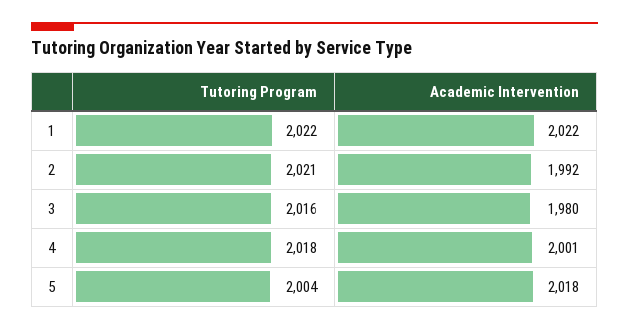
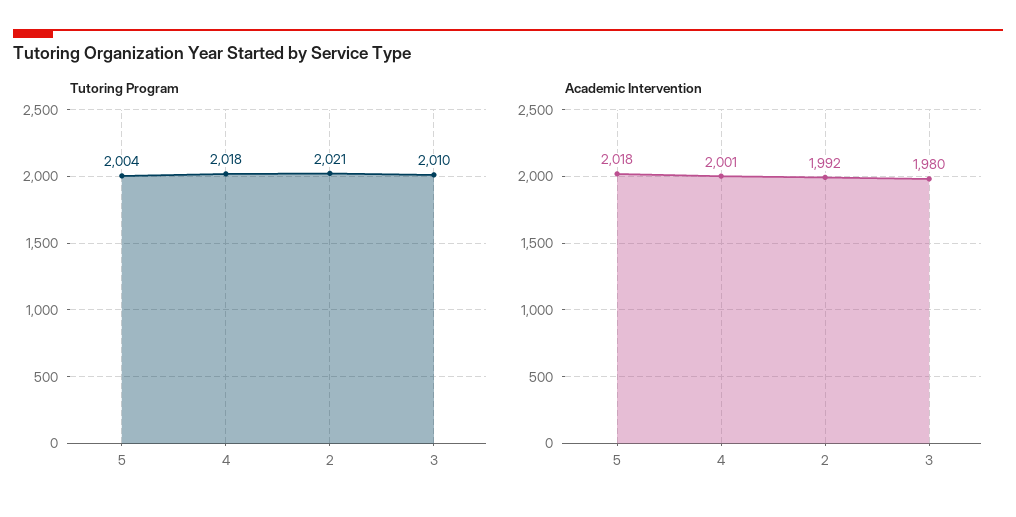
Tutoring Program, 1: 2022 -> none
Academic Intervention, 1: 2022 -> none
Tutoring Program, 3: 2016 -> 2010

